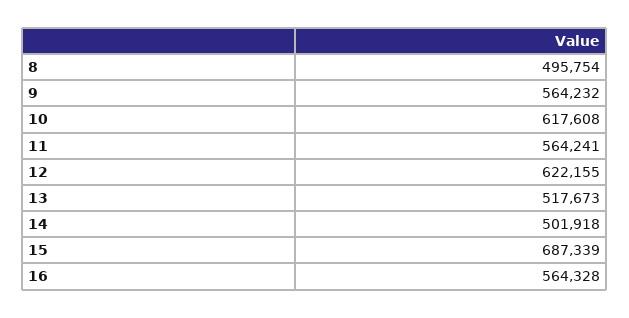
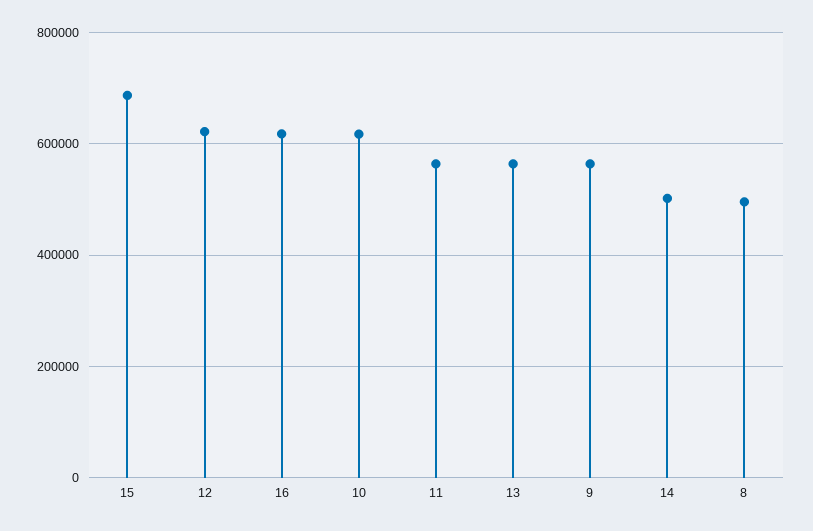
13: 517673 -> 560000
16: 564328 -> 620000

